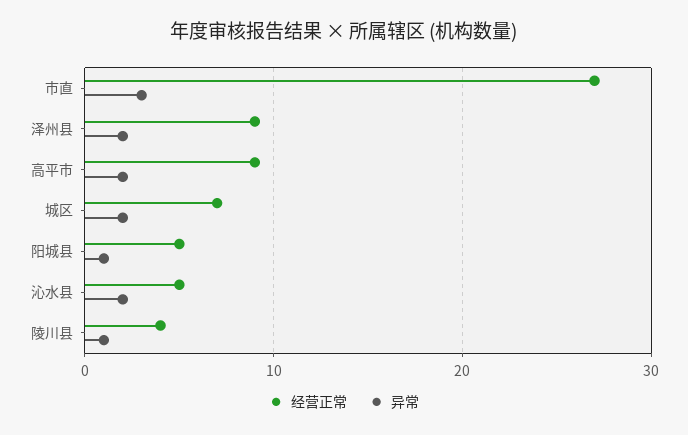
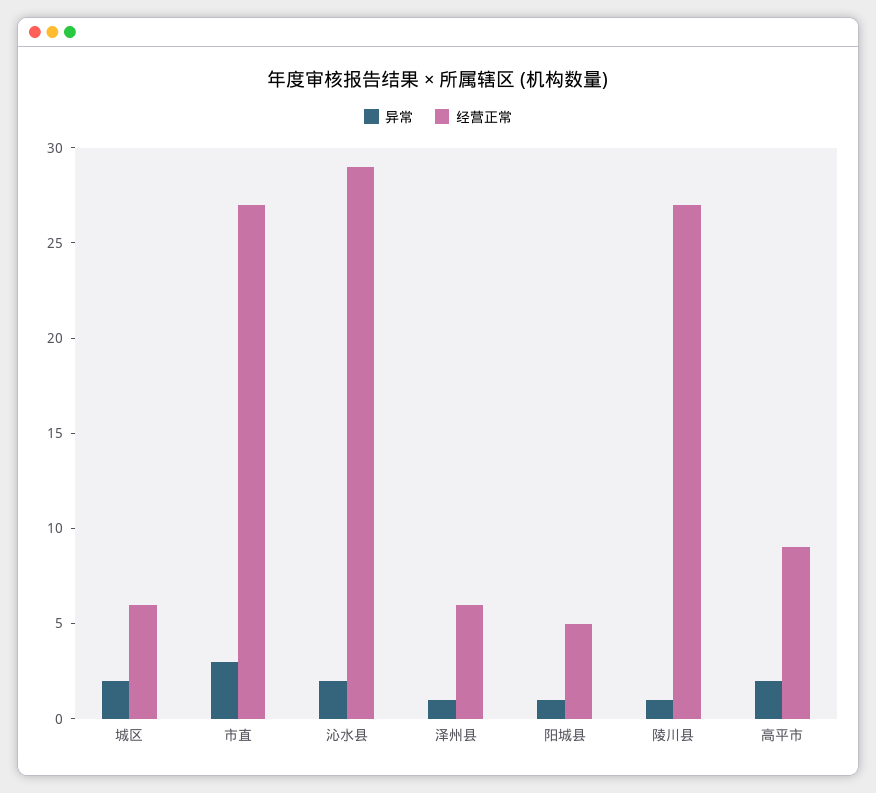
经营正常, 泽州县: 9 -> 6
异常, 泽州县: 2 -> 1
经营正常, 城区: 7 -> 6
经营正常, 沁水县: 5 -> 29
经营正常, 陵川县: 4 -> 27

